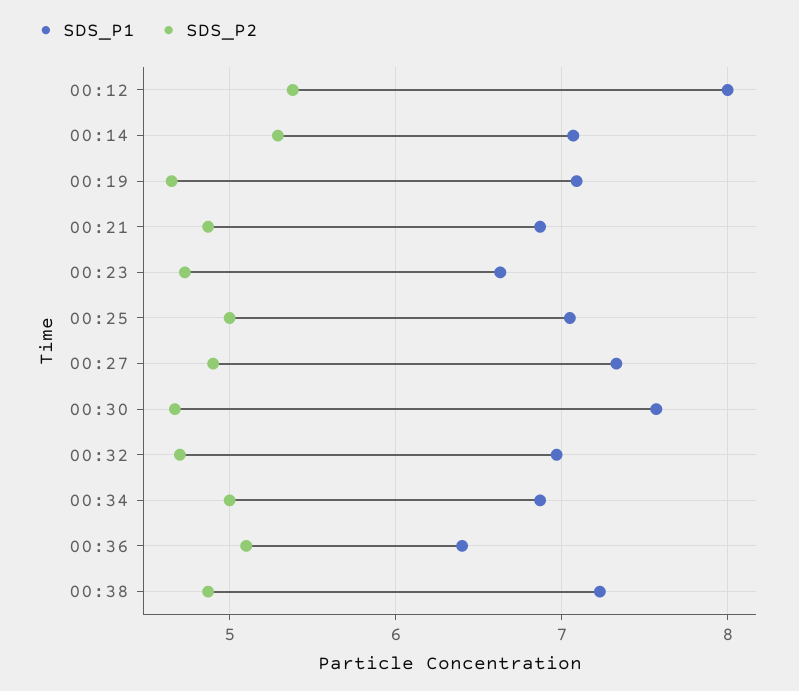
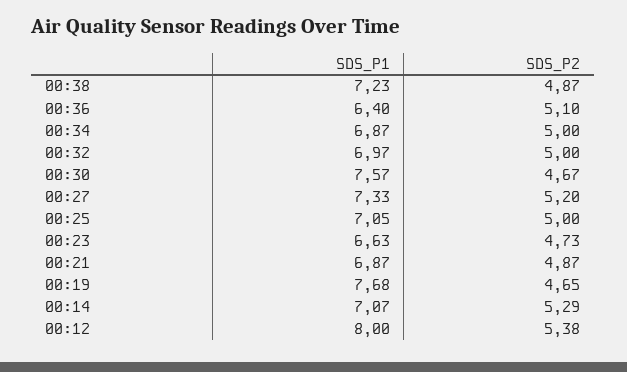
SDS_P1, 00:19: 7.1 -> 7.68
SDS_P2, 00:27: 4.9 -> 5.2
SDS_P2, 00:32: 4.7 -> 5

